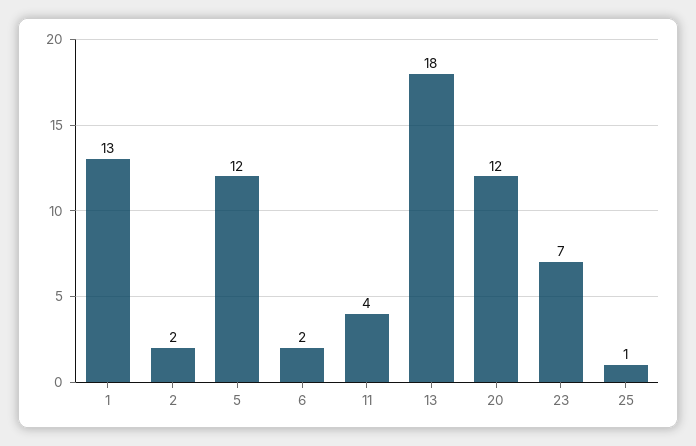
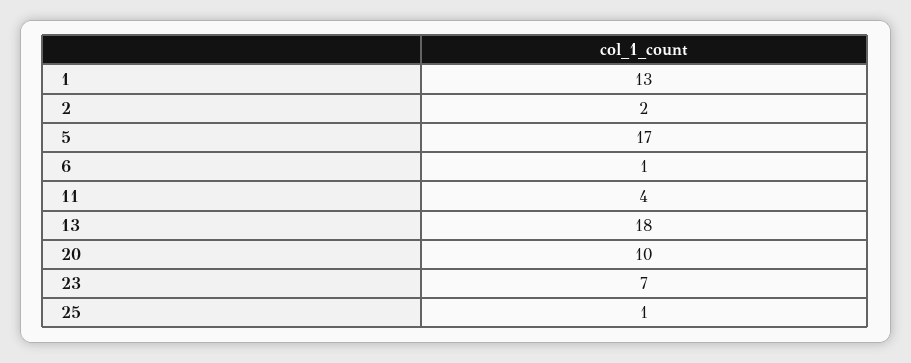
5: 12 -> 17
6: 2 -> 1
20: 12 -> 10

